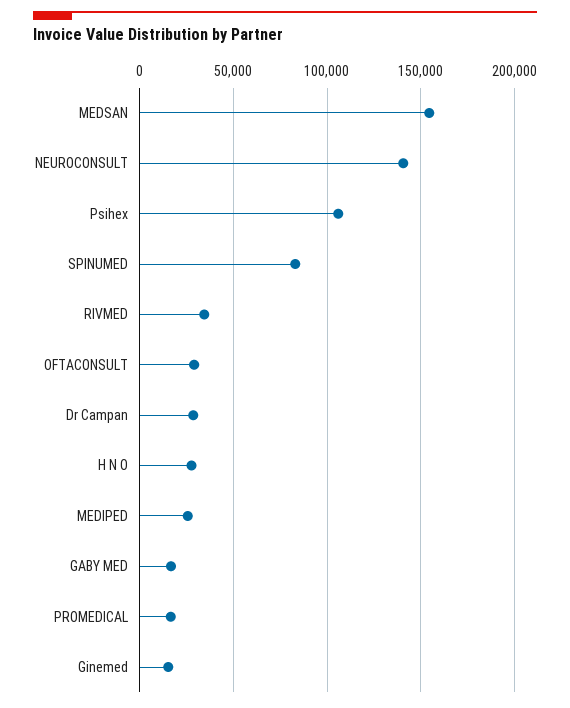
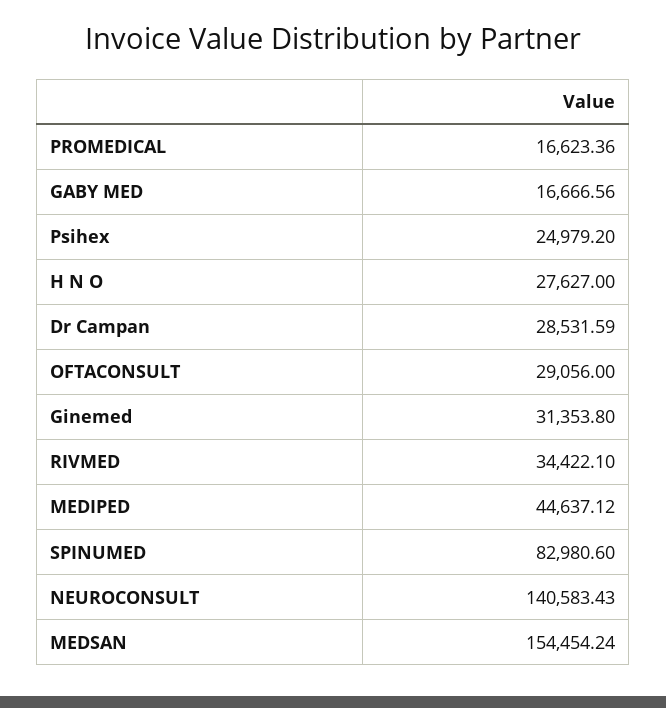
Psihex: 105000 -> 24979.2
MEDIPED: 25000 -> 44637.12
Ginemed: 15000 -> 31353.8

